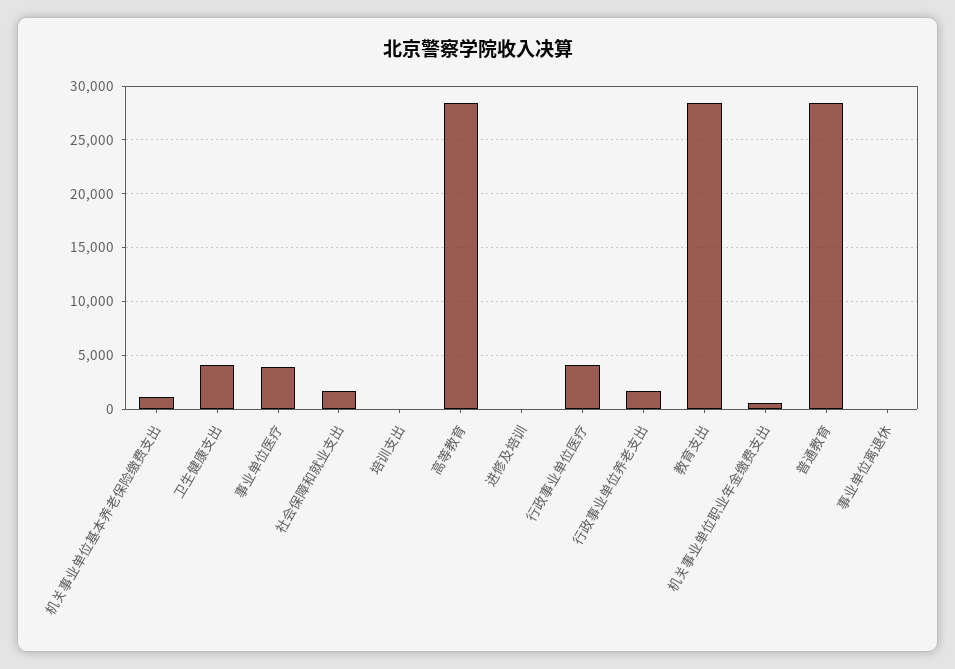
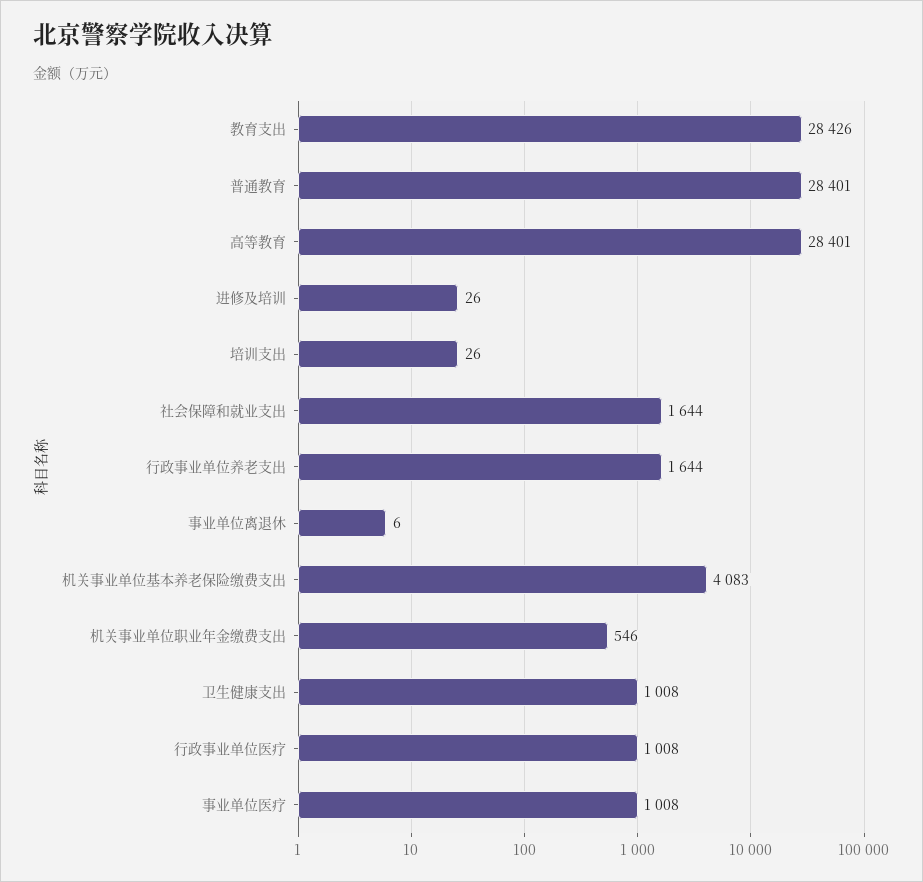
机关事业单位基本养老保险缴费支出: 1000 -> 4083
卫生健康支出: 4000 -> 1008
事业单位医疗: 4000 -> 1008
行政事业单位医疗: 4000 -> 1008

